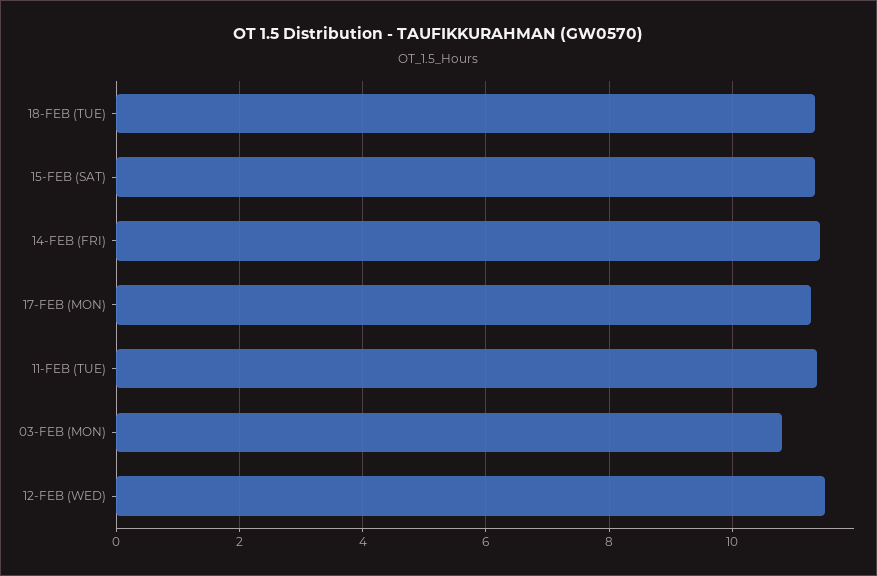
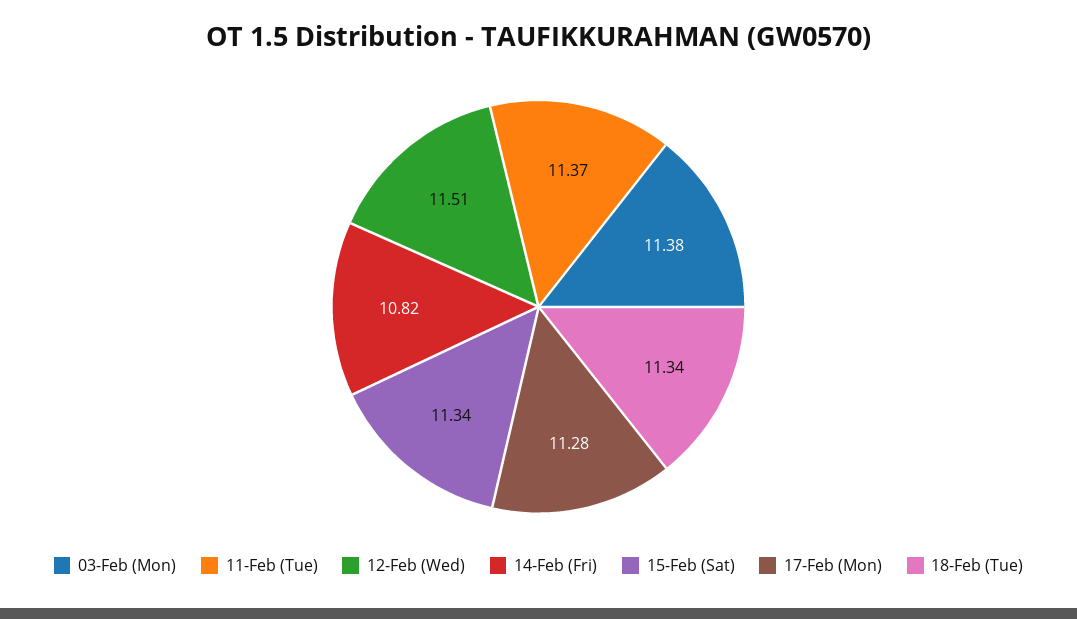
14-FEB (FRI): 11.4 -> 10.82
03-FEB (MON): 10.8 -> 11.38

